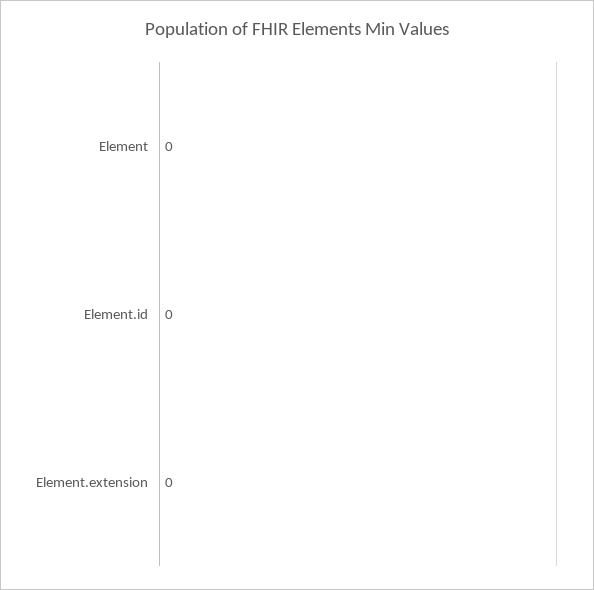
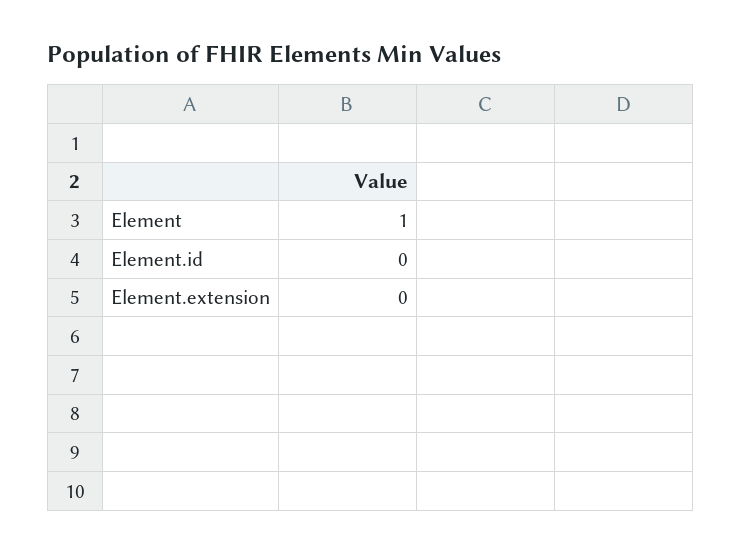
Element: 0 -> 1

